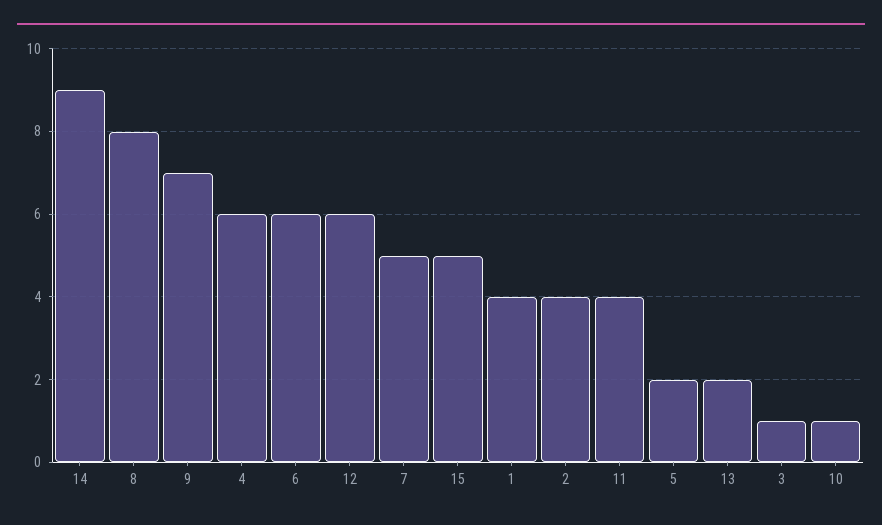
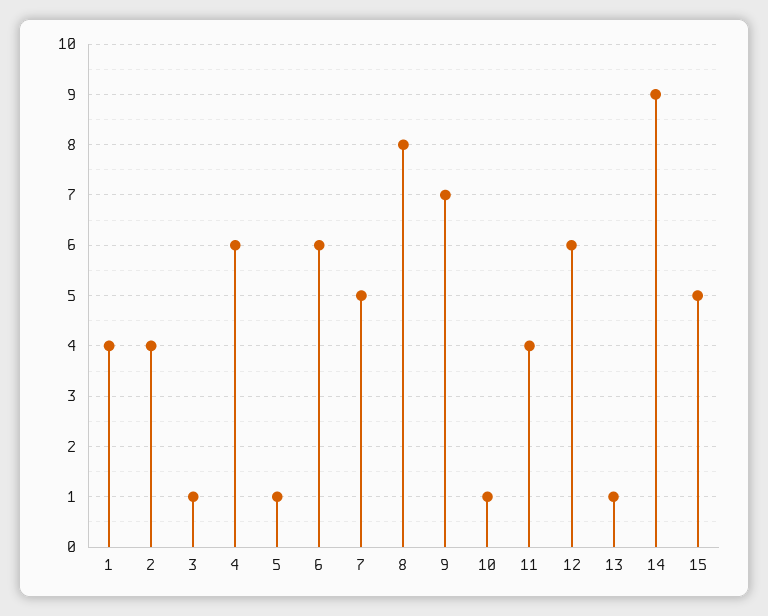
5: 2 -> 1
13: 2 -> 1

